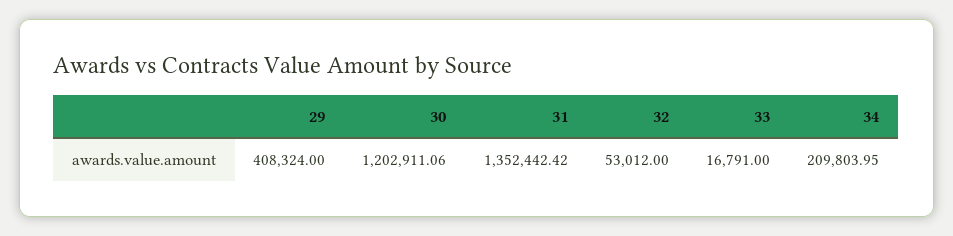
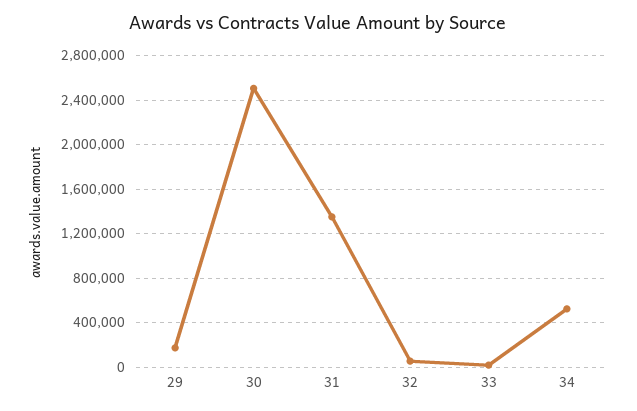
29: 408324 -> 200000
30: 1202911.06 -> 2500000
34: 209803.95 -> 500000

